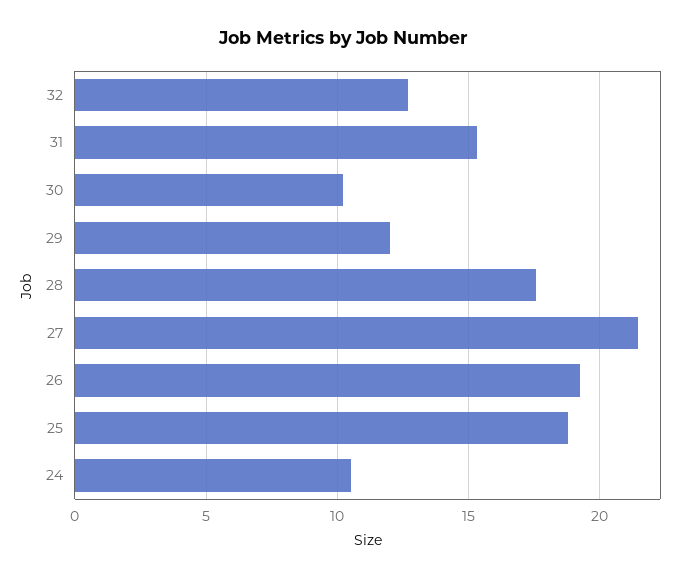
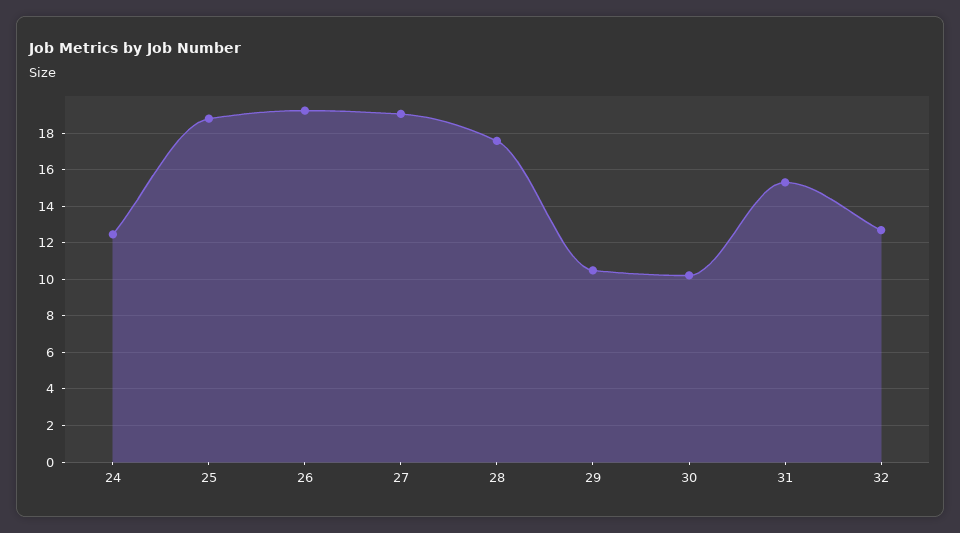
29: 12 -> 10.5
27: 21.5 -> 19
24: 10.5 -> 12.5

